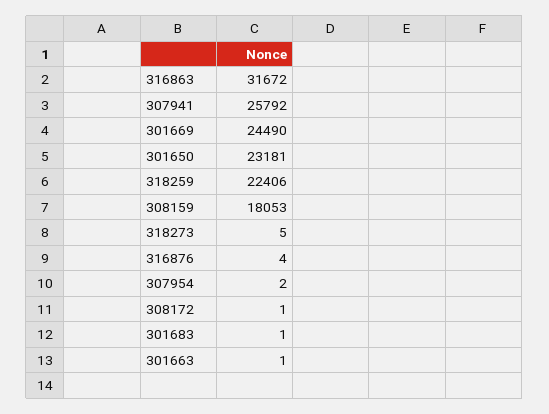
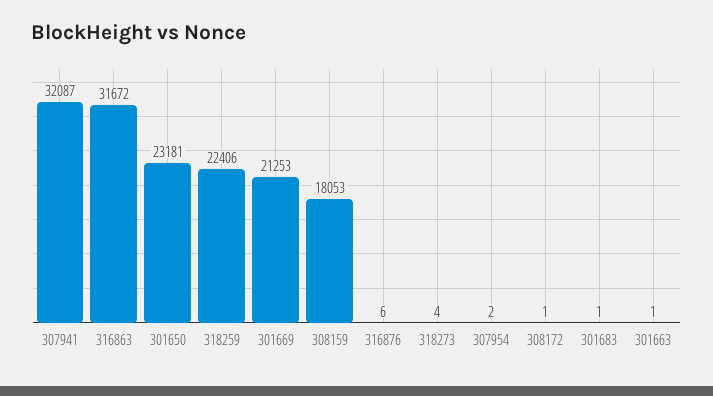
307941: 25792 -> 32087
301669: 24490 -> 21253
318273: 5 -> 4
316876: 4 -> 6

